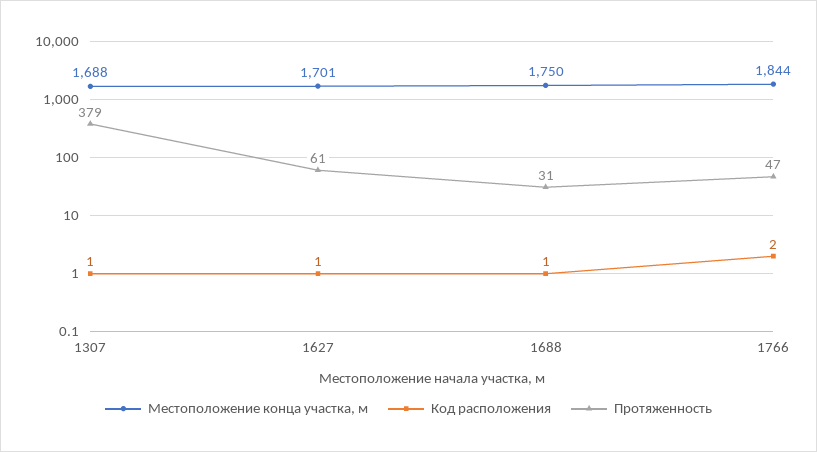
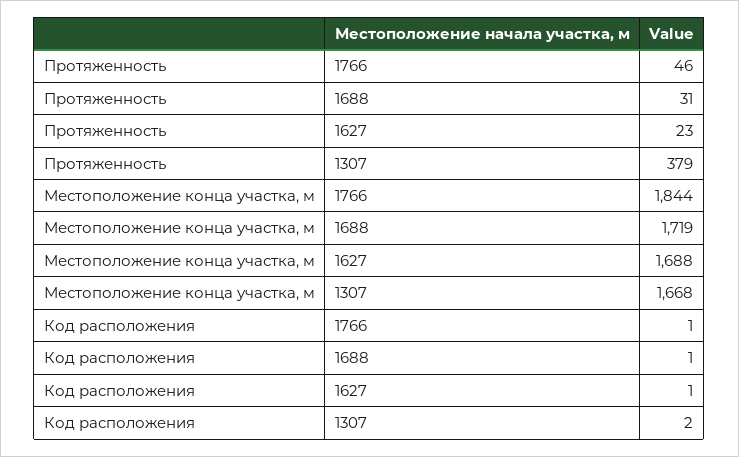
Местоположение конца участка, м, 1307: 1688 -> 1668
Код расположения, 1307: 1 -> 2
Местоположение конца участка, м, 1627: 1701 -> 1688
Протяженность, 1627: 61 -> 23
Местоположение конца участка, м, 1688: 1750 -> 1719
Код расположения, 1766: 2 -> 1
Протяженность, 1766: 47 -> 46

